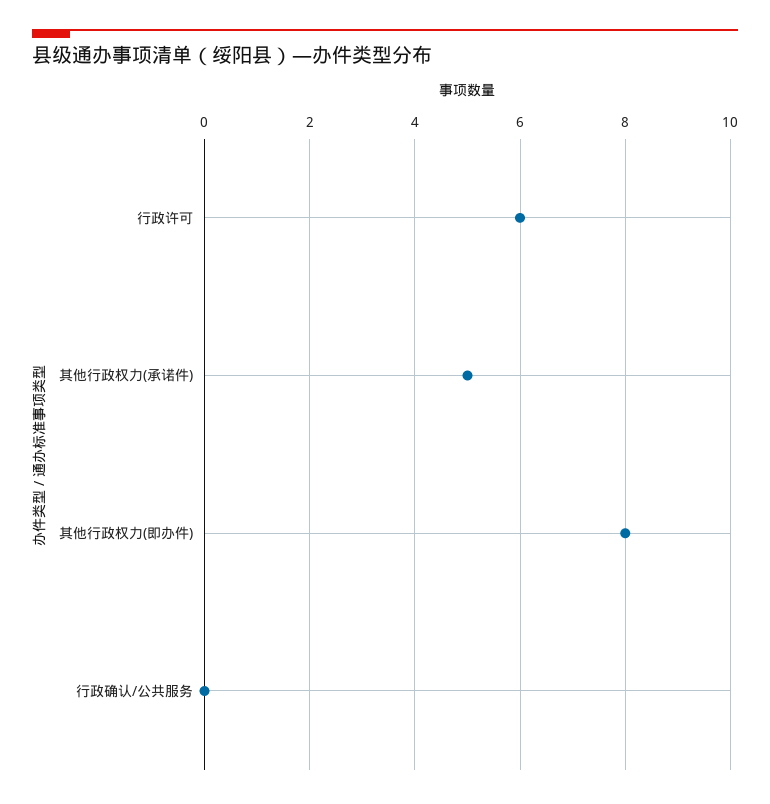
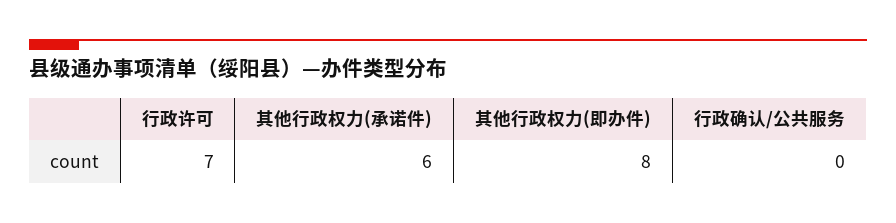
行政许可: 6 -> 7
其他行政权力(承诺件): 5 -> 6

